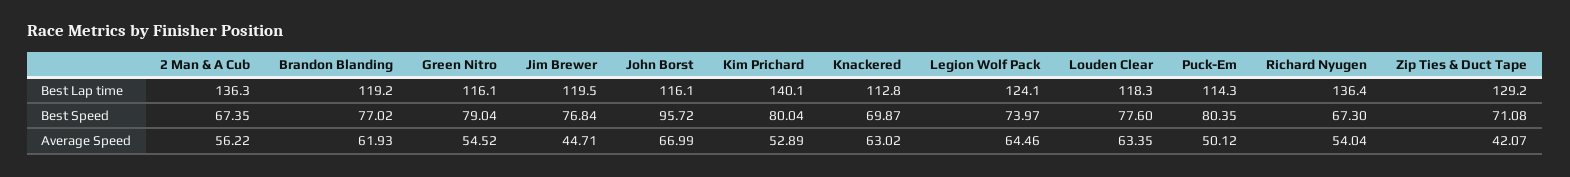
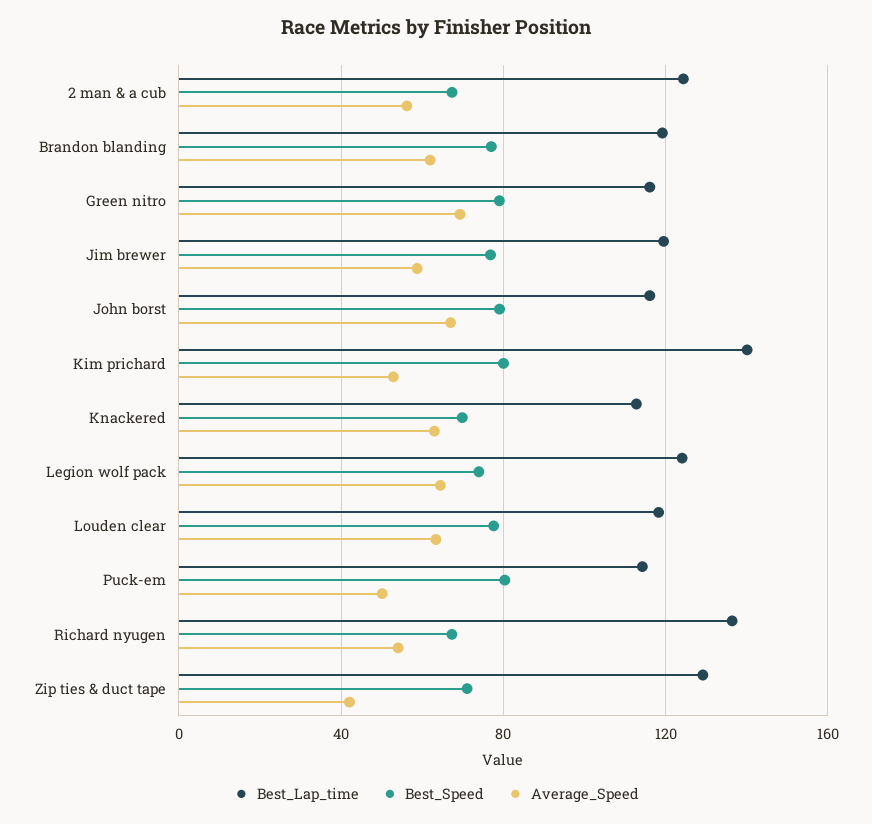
Best Lap time, 2 Man & A Cub: 136.3 -> 125
Best Speed, John Borst: 95.72 -> 80
Average Speed, Green Nitro: 54.52 -> 70
Average Speed, Jim Brewer: 44.71 -> 60

